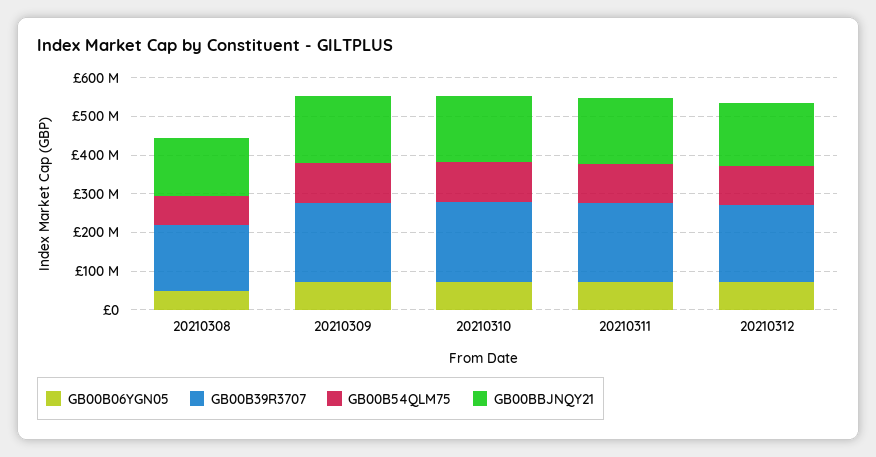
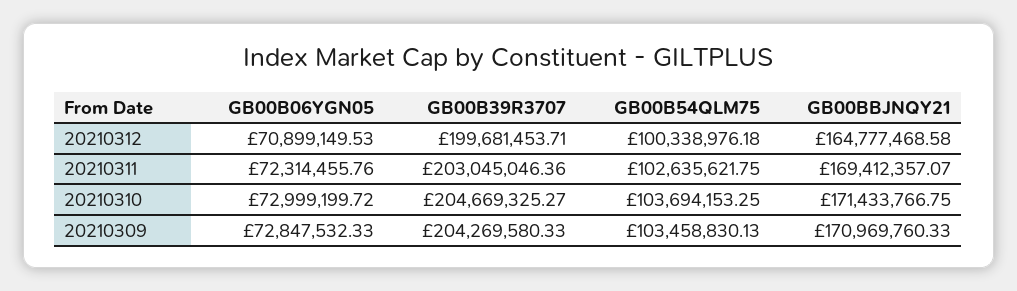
GB00B06YGN05, 20210308: 50000000 -> none
GB00B39R3707, 20210308: 175000000 -> none
GB00B54QLM75, 20210308: 75000000 -> none
GB00BBJNQY21, 20210308: 150000000 -> none

